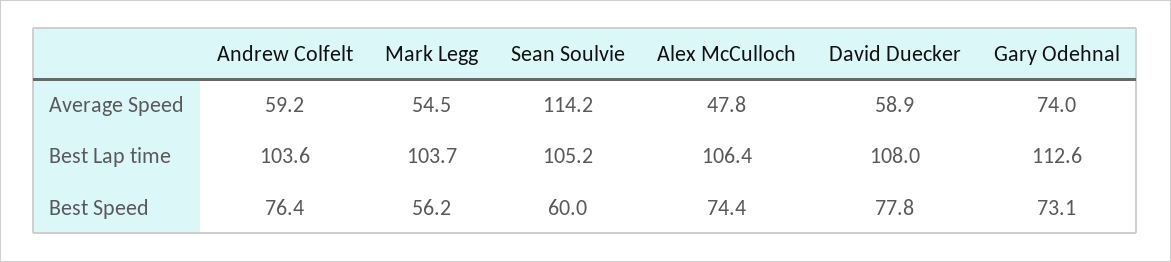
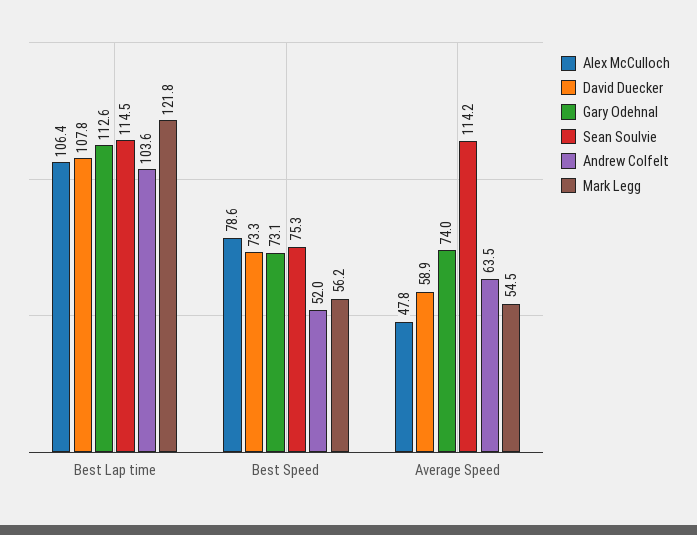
Andrew Colfelt, Average Speed: 59.2 -> 63.5
Mark Legg, Best Lap time: 103.7 -> 121.8
Sean Soulvie, Best Lap time: 105.2 -> 114.5
David Duecker, Best Lap time: 108 -> 107.8
Andrew Colfelt, Best Speed: 76.4 -> 52
Sean Soulvie, Best Speed: 60 -> 75.3
Alex McCulloch, Best Speed: 74.4 -> 78.6
David Duecker, Best Speed: 77.8 -> 73.3

